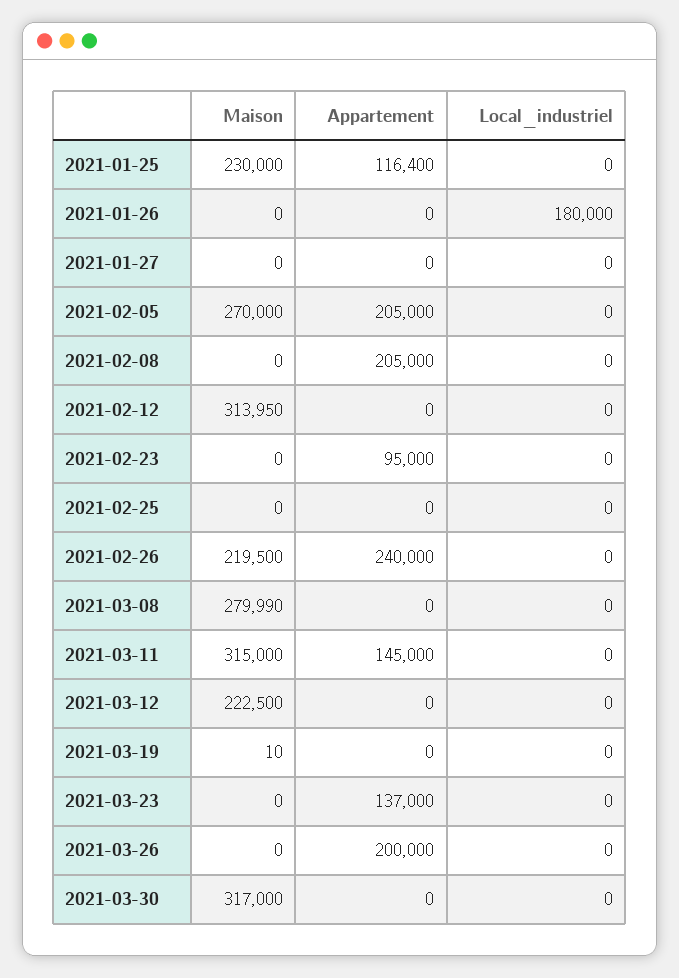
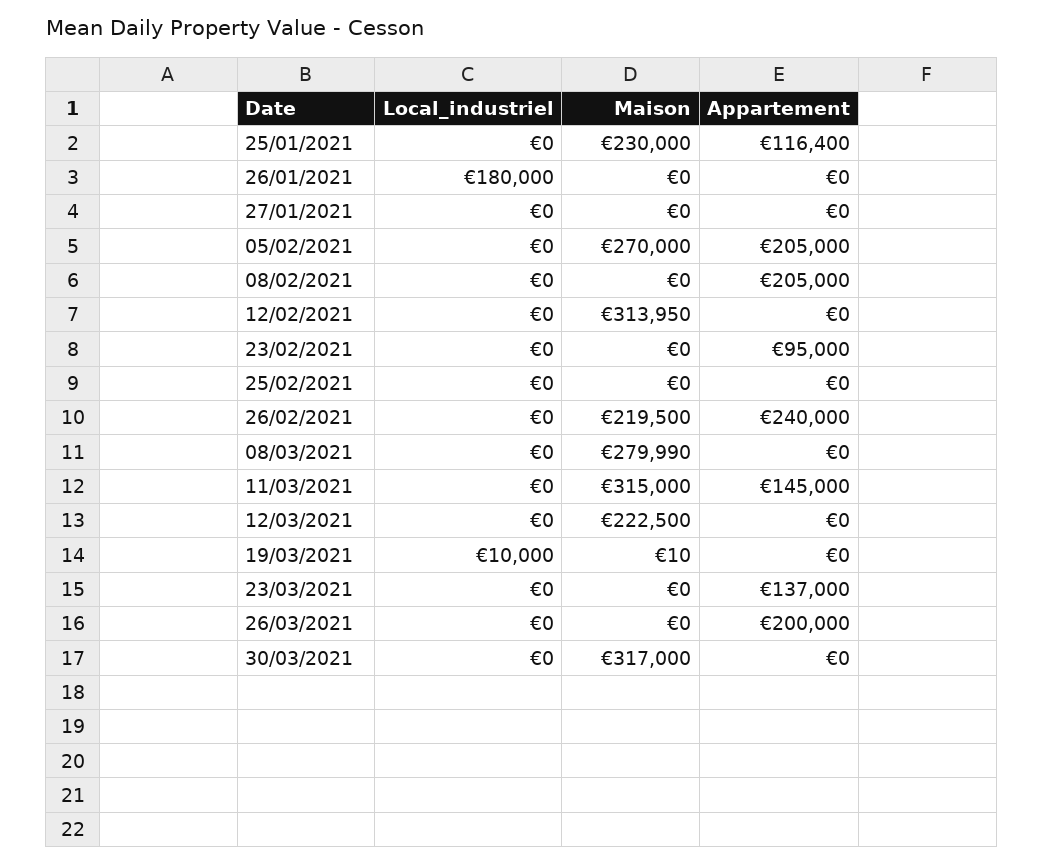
Local_industriel, 2021-03-19: 0 -> 10000

